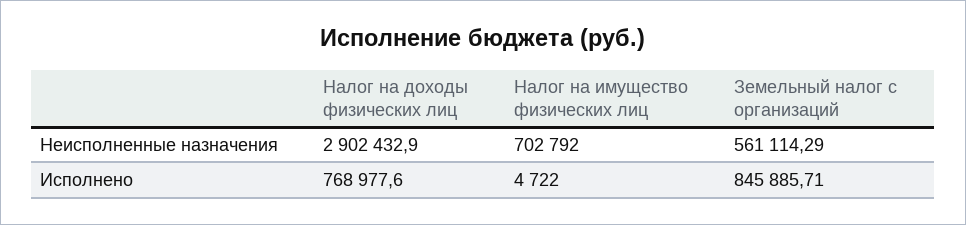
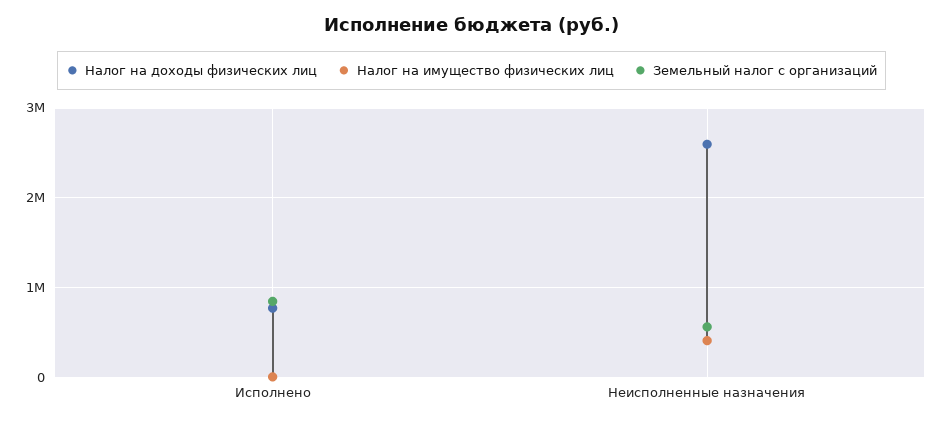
Налог на доходы физических лиц, Неисполненные назначения: 2902432.9 -> 2600000
Налог на имущество физических лиц, Неисполненные назначения: 702792 -> 400000

